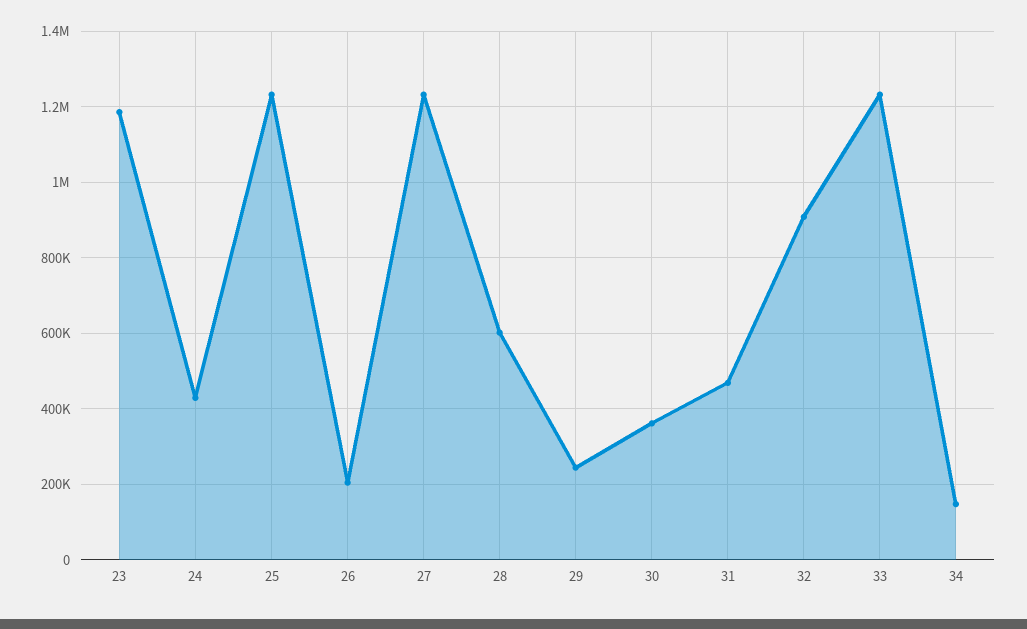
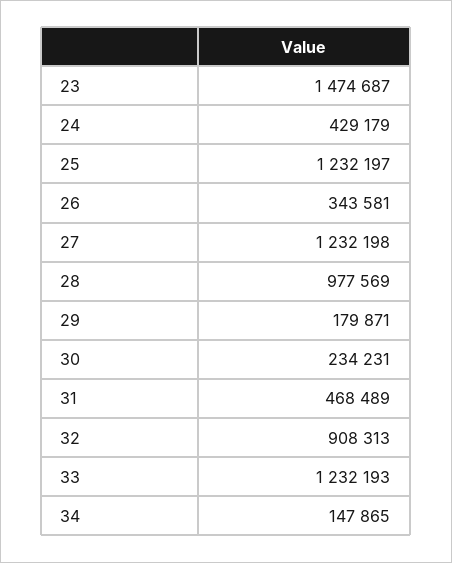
23: 1180000 -> 1474687
26: 200000 -> 343581
28: 600000 -> 977569
29: 240000 -> 179871
30: 360000 -> 234231

